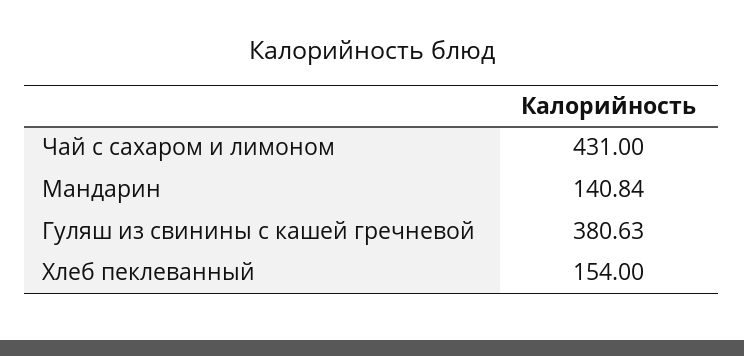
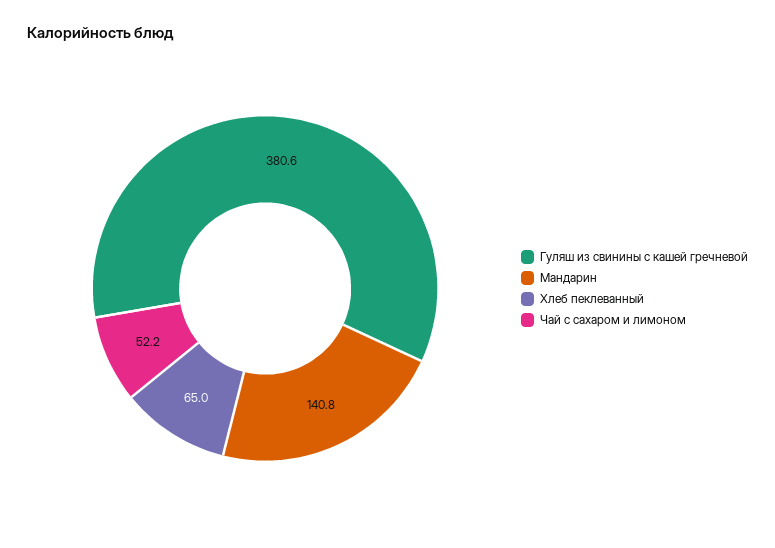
Чай с сахаром и лимоном: 431 -> 52.2
Хлеб пеклеванный: 154 -> 65

